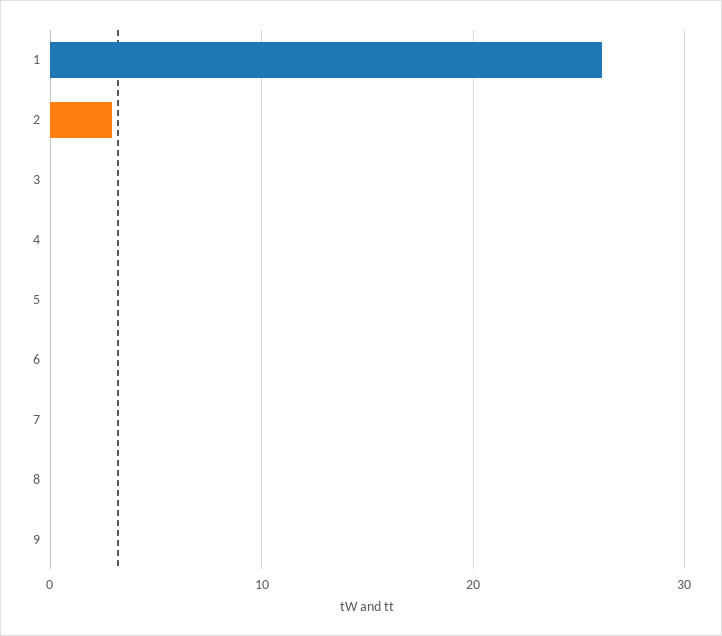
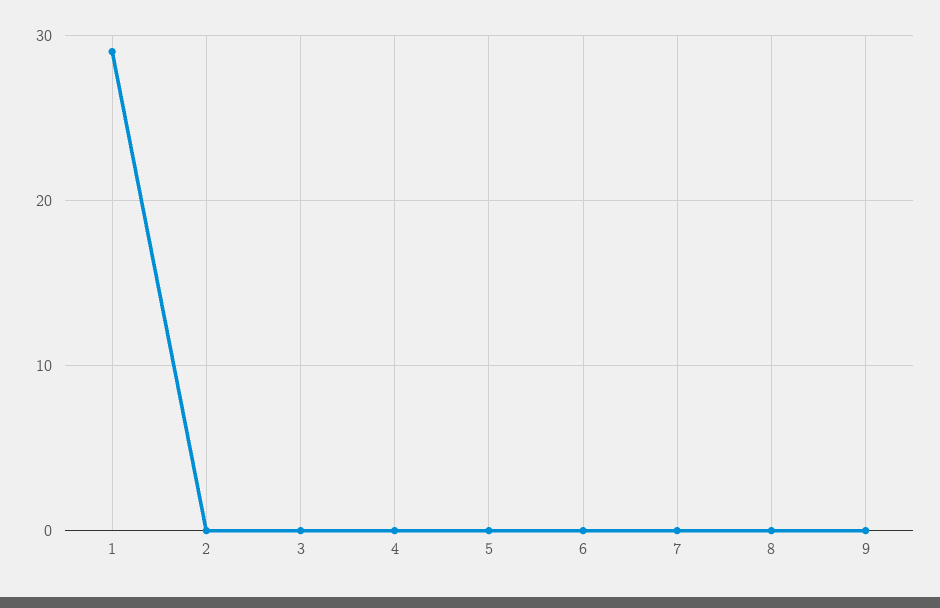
1: 26 -> 29
2: 3 -> 0

